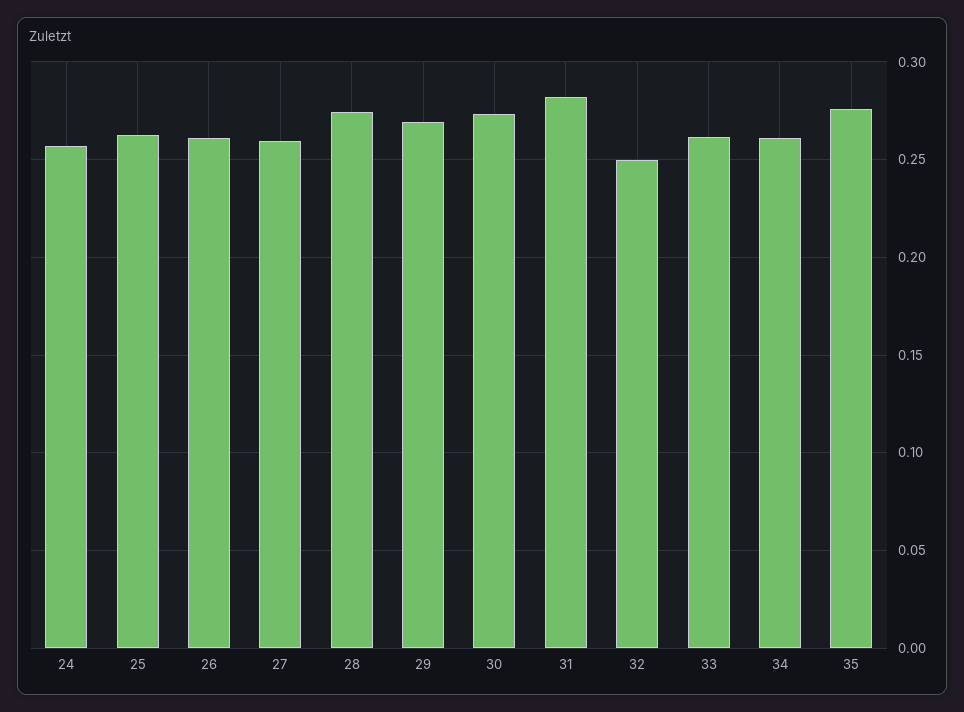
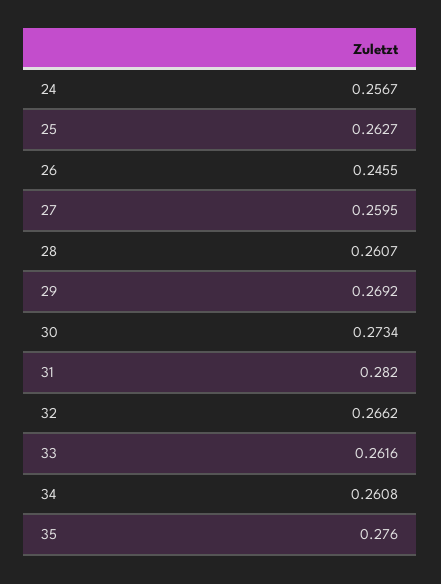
26: 0.26 -> 0.2455
28: 0.275 -> 0.2607
32: 0.25 -> 0.2662

